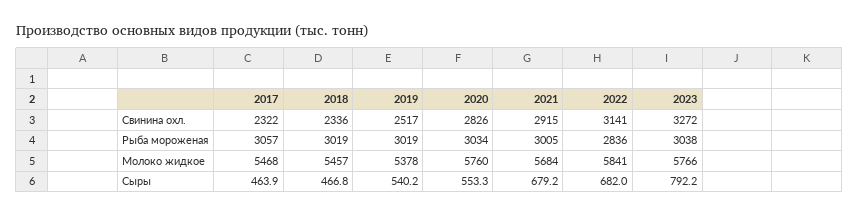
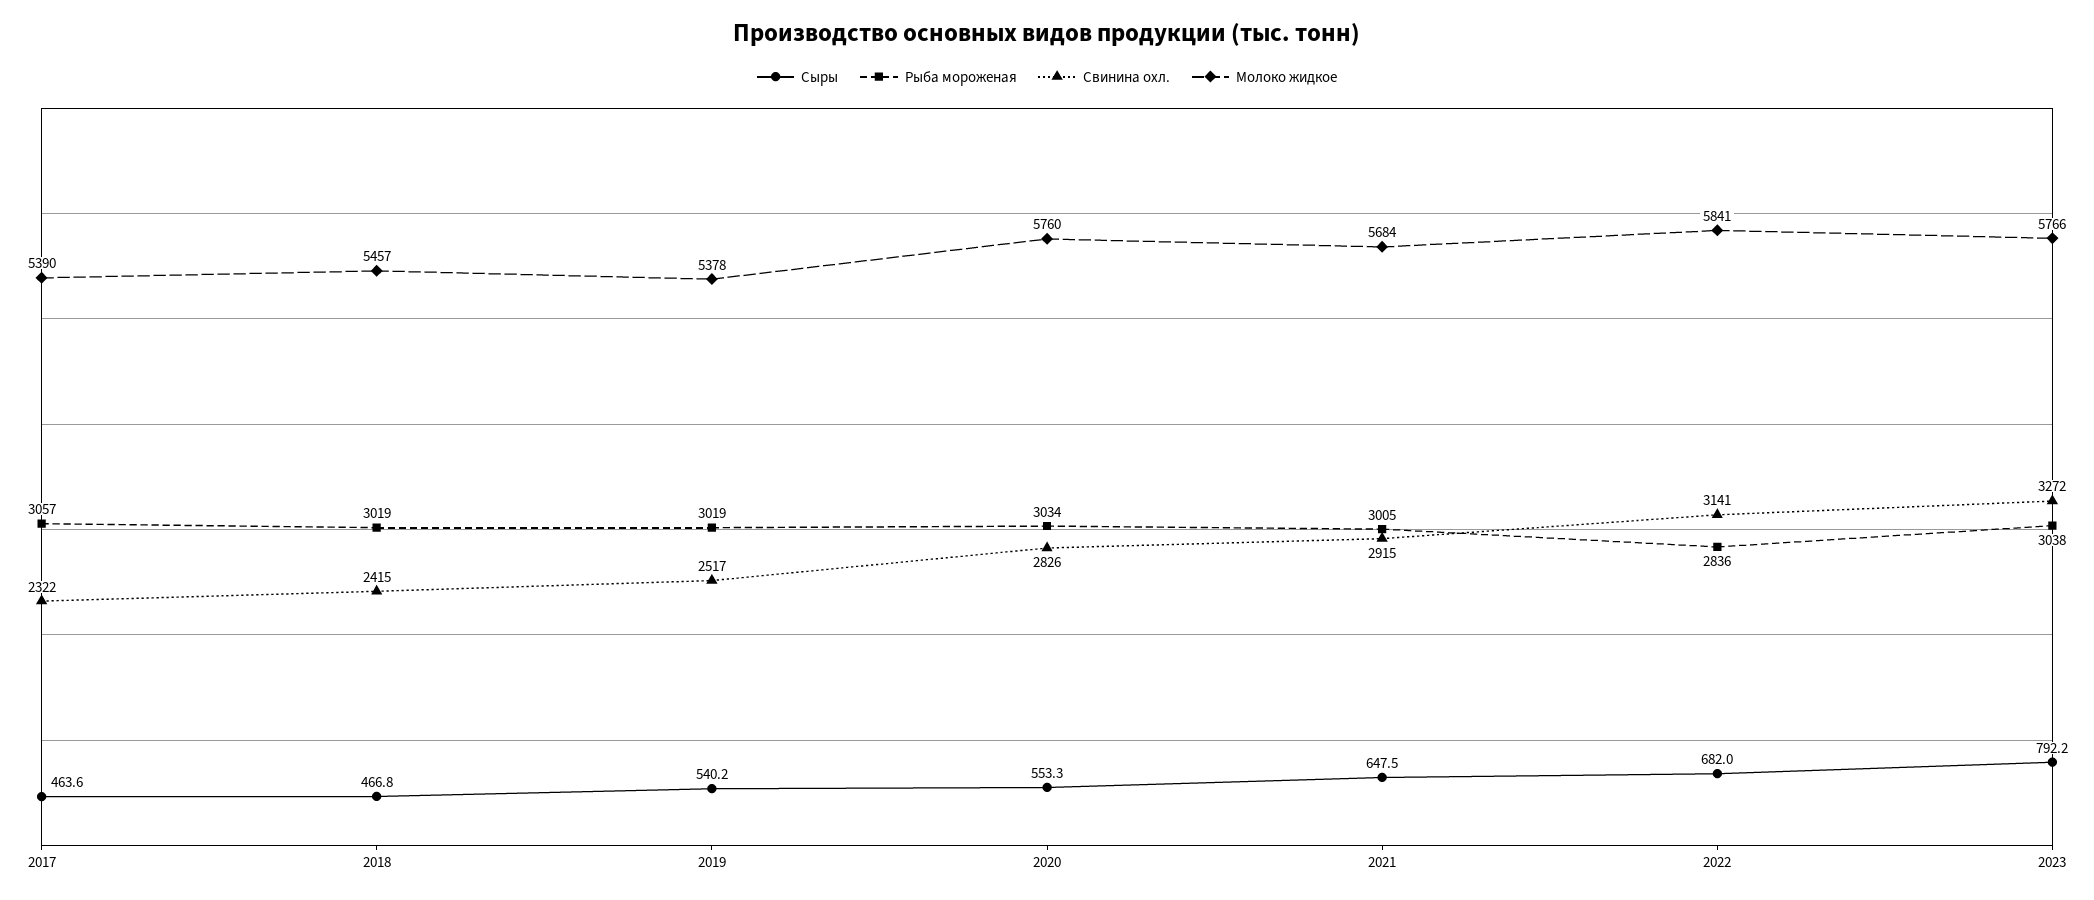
Свинина охл., 2018: 2336 -> 2415
Молоко жидкое, 2017: 5468 -> 5390
Сыры, 2017: 463.9 -> 463.6
Сыры, 2021: 679.2 -> 647.5

